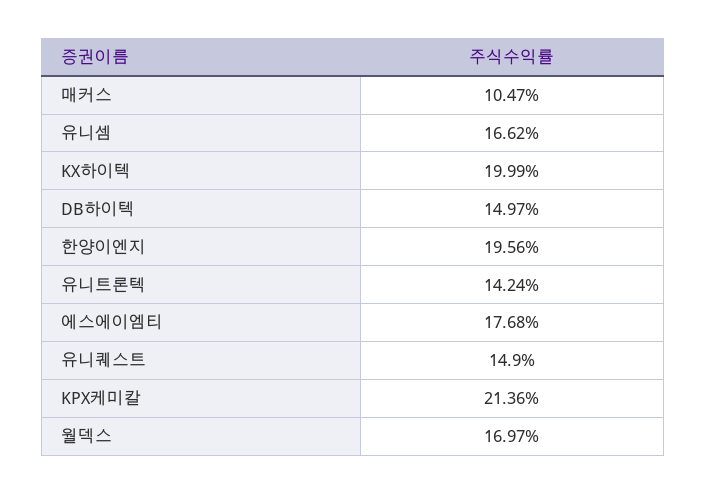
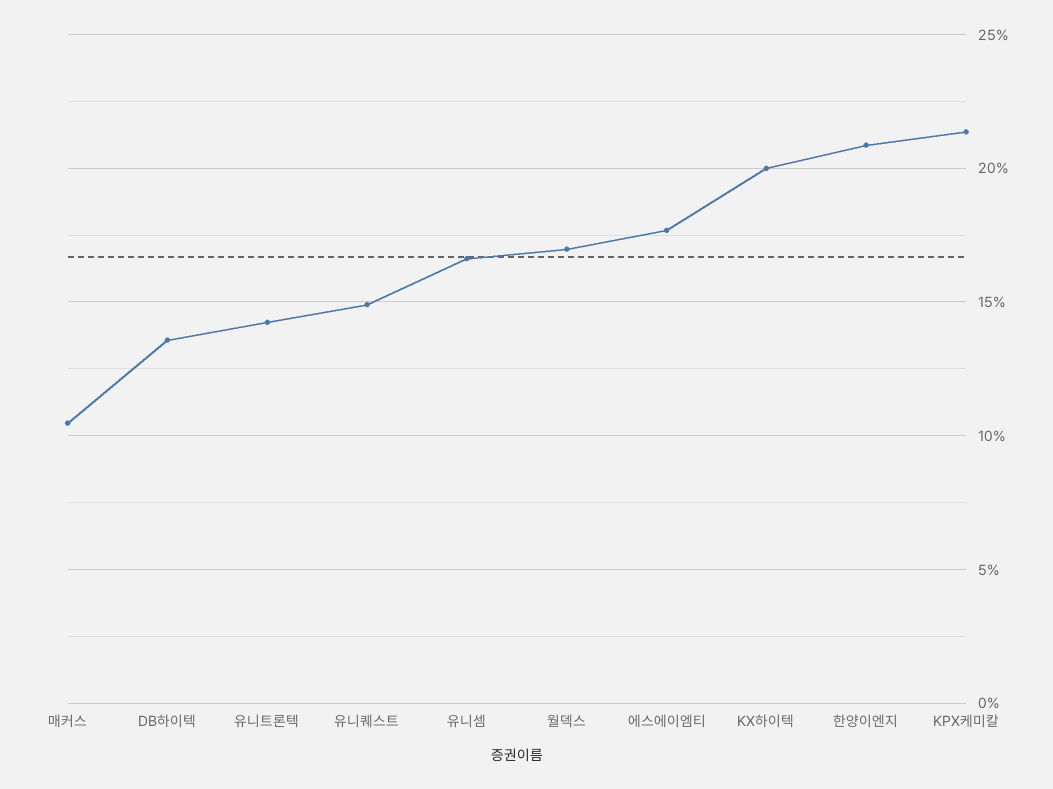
DB하이텍: 14.97 -> 13.5
한양이엔지: 19.56 -> 21

